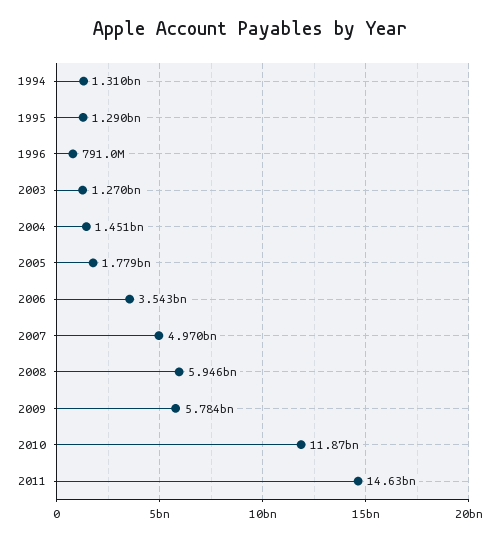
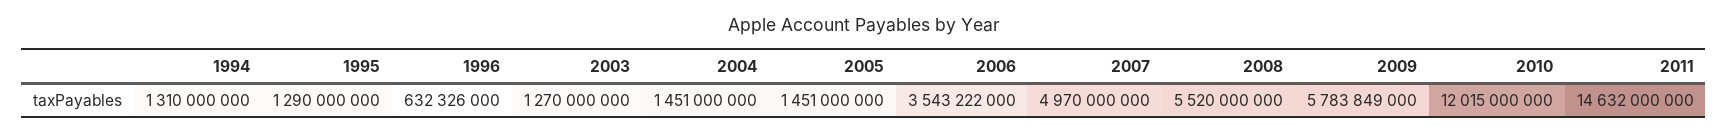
1996: 791000000 -> 632326000
2005: 1779000000 -> 1451000000
2008: 5946000000 -> 5520000000
2010: 11870000000 -> 12015000000

